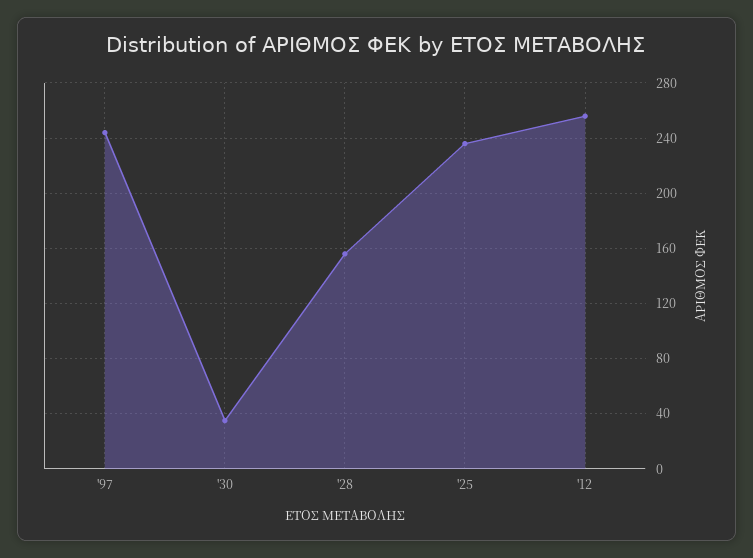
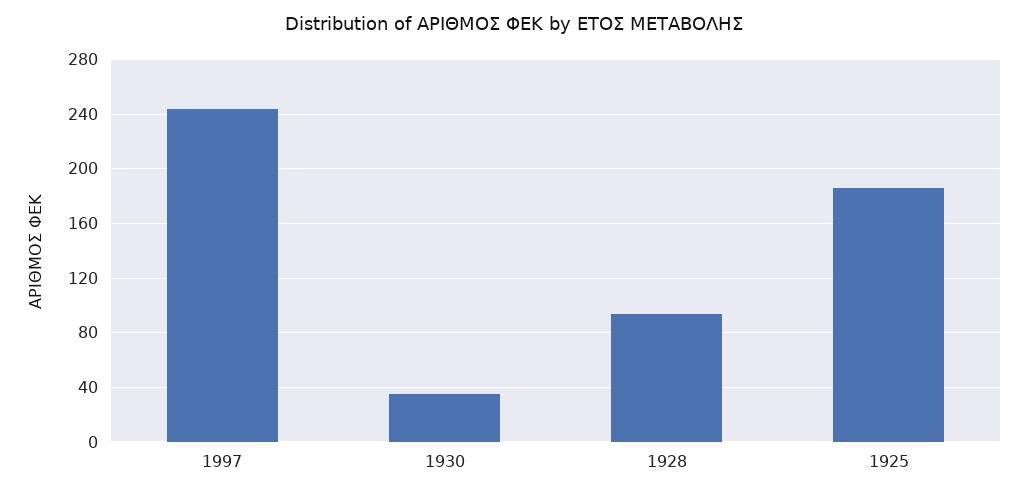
'28: 155 -> 95
'25: 235 -> 185
'12: 255 -> none

